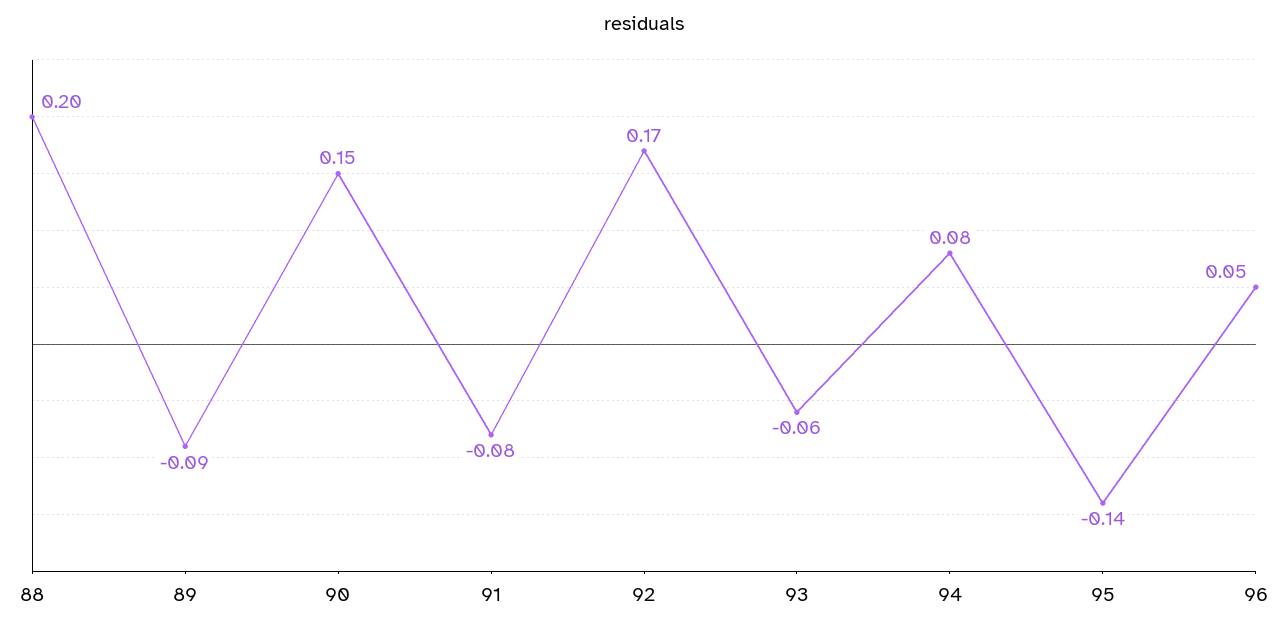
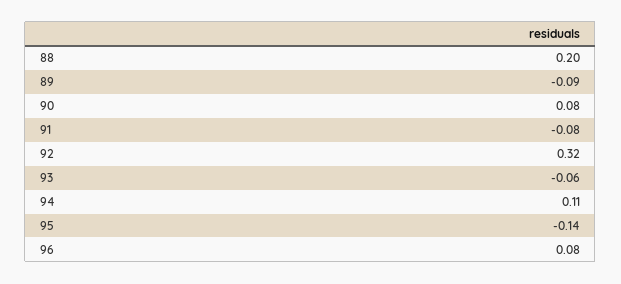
90: 0.15 -> 0.08
92: 0.17 -> 0.32
94: 0.08 -> 0.11
96: 0.05 -> 0.08

